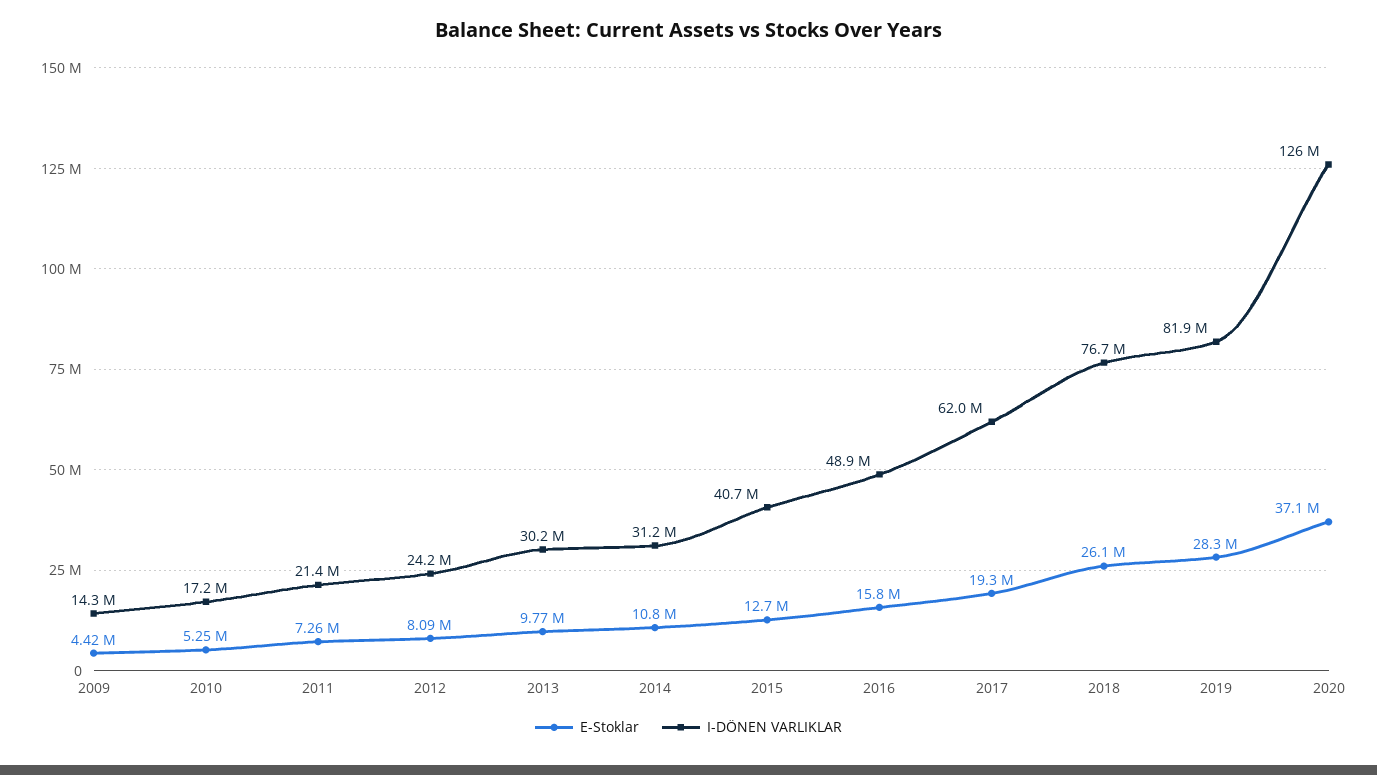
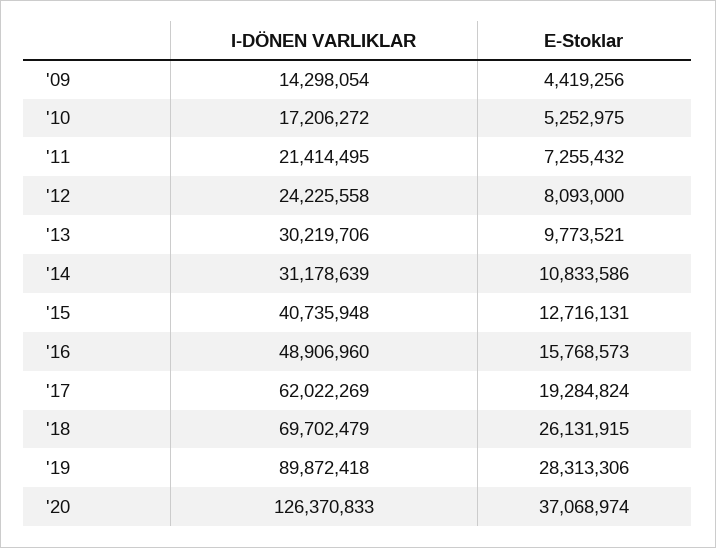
I-DÖNEN VARLIKLAR, 2018: 76700000 -> 69702479
I-DÖNEN VARLIKLAR, 2019: 81900000 -> 89872418

